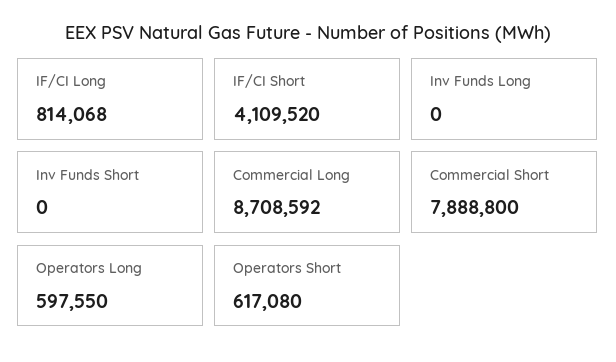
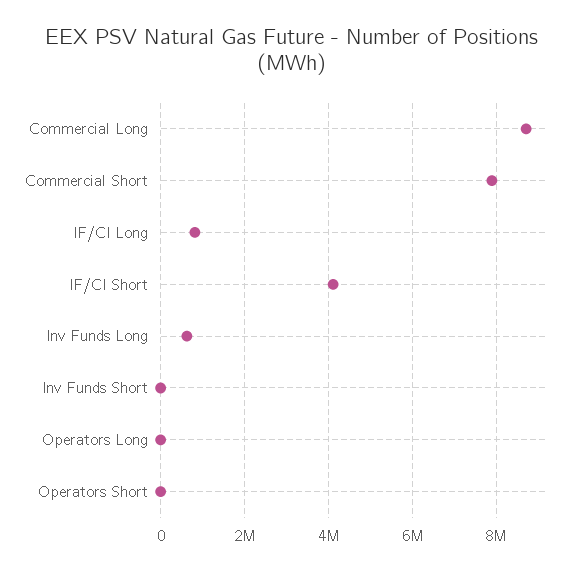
Inv Funds Long: 0 -> 600000
Operators Long: 597550 -> 0
Operators Short: 617080 -> 0

